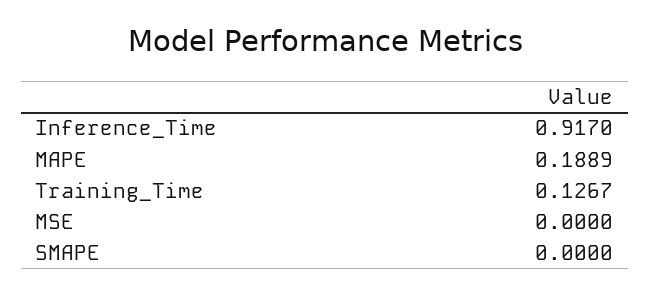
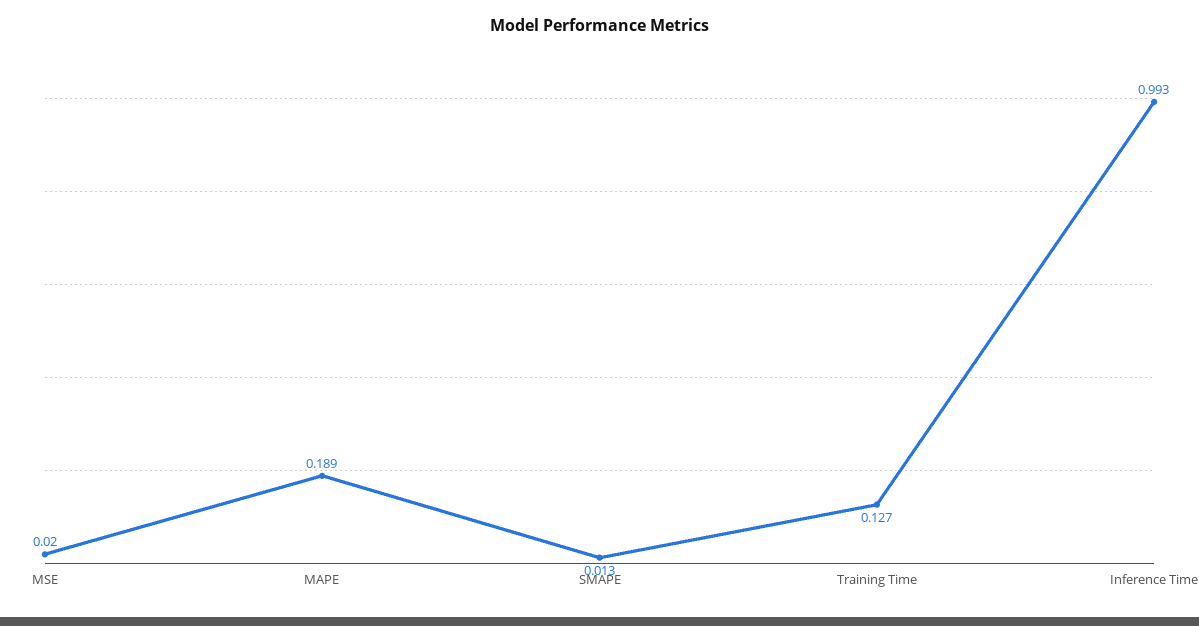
Inference_Time: 0.917 -> 0.993
MSE: 0 -> 0.02
SMAPE: 0 -> 0.013

